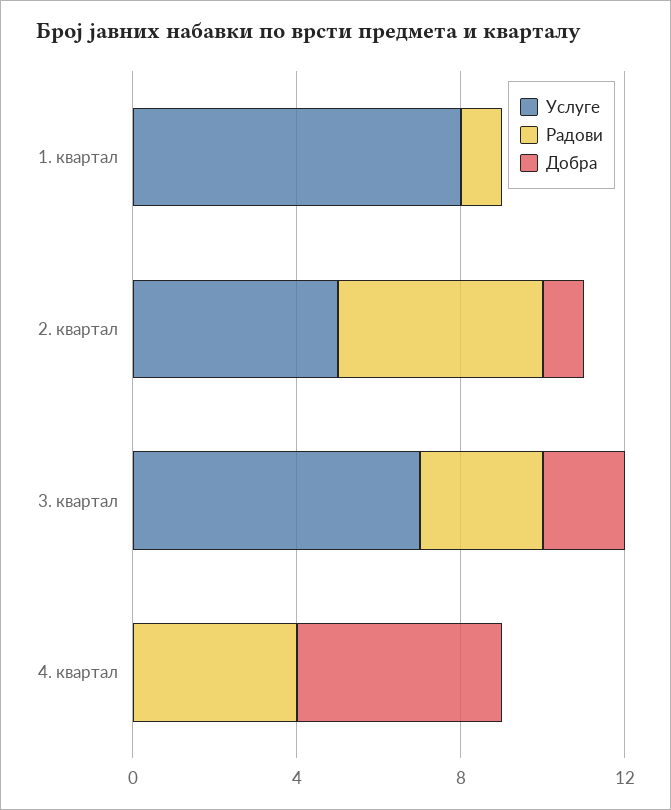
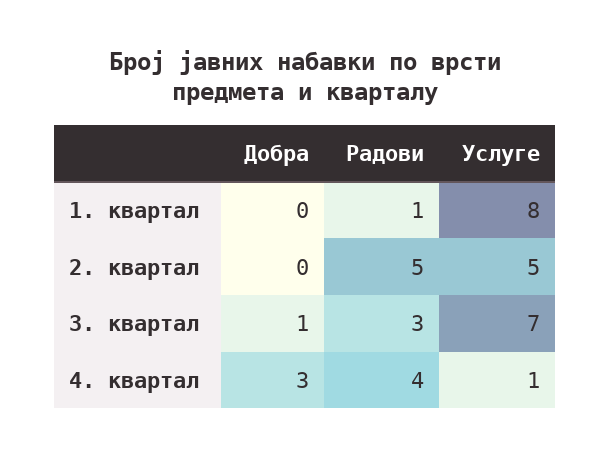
Добра, 2. квартал: 1 -> 0
Добра, 3. квартал: 2 -> 1
Услуге, 4. квартал: 0 -> 1
Добра, 4. квартал: 5 -> 3

